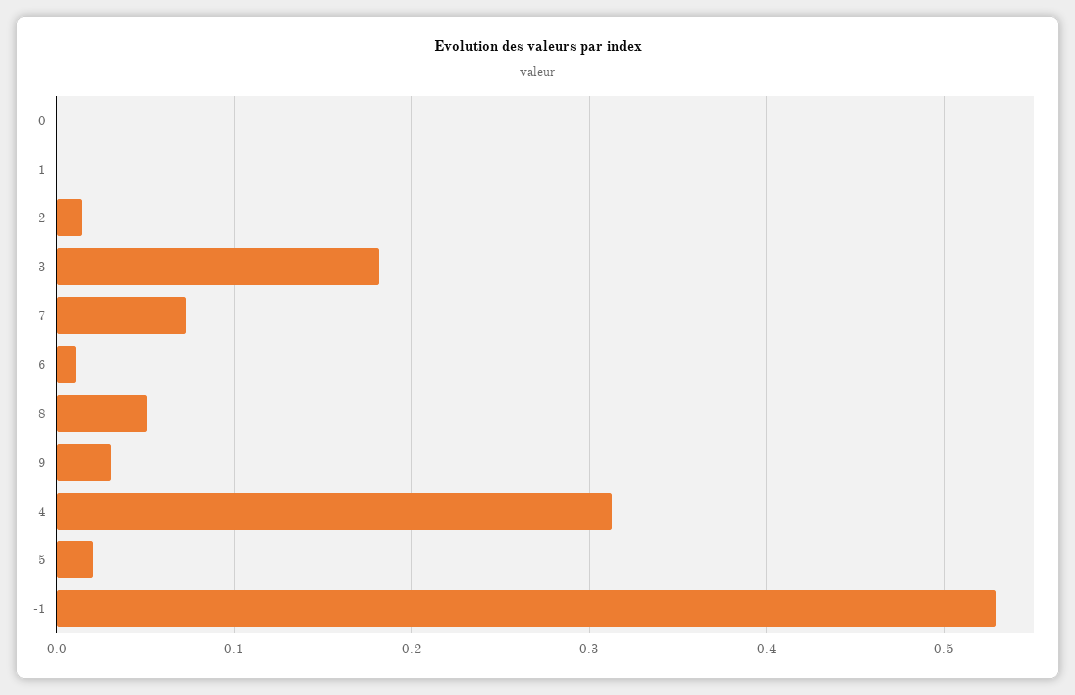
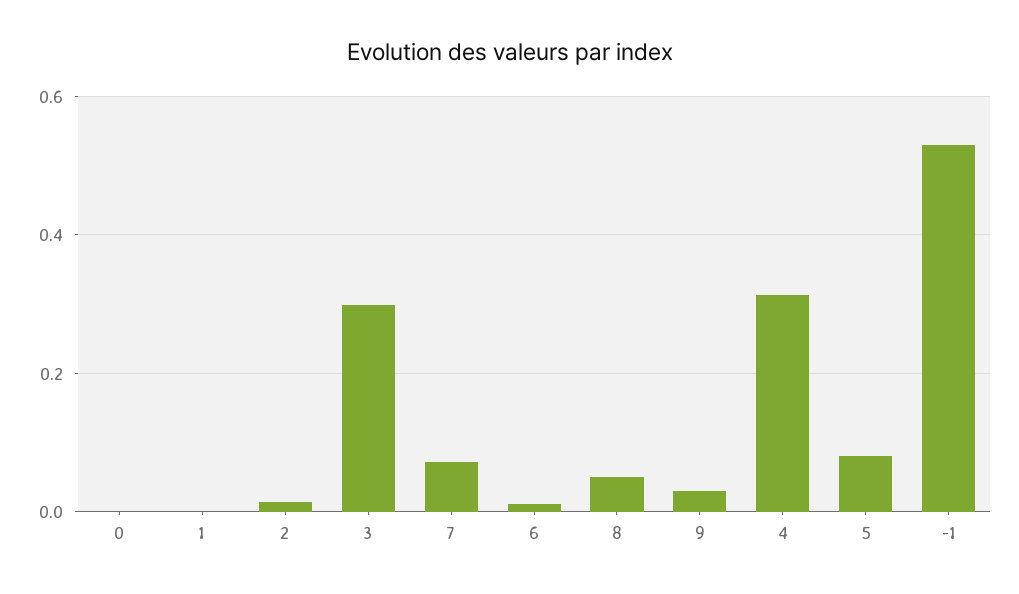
3: 0.18 -> 0.3
5: 0.02 -> 0.08

